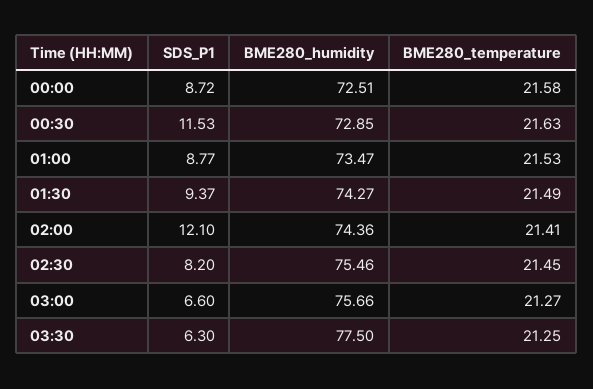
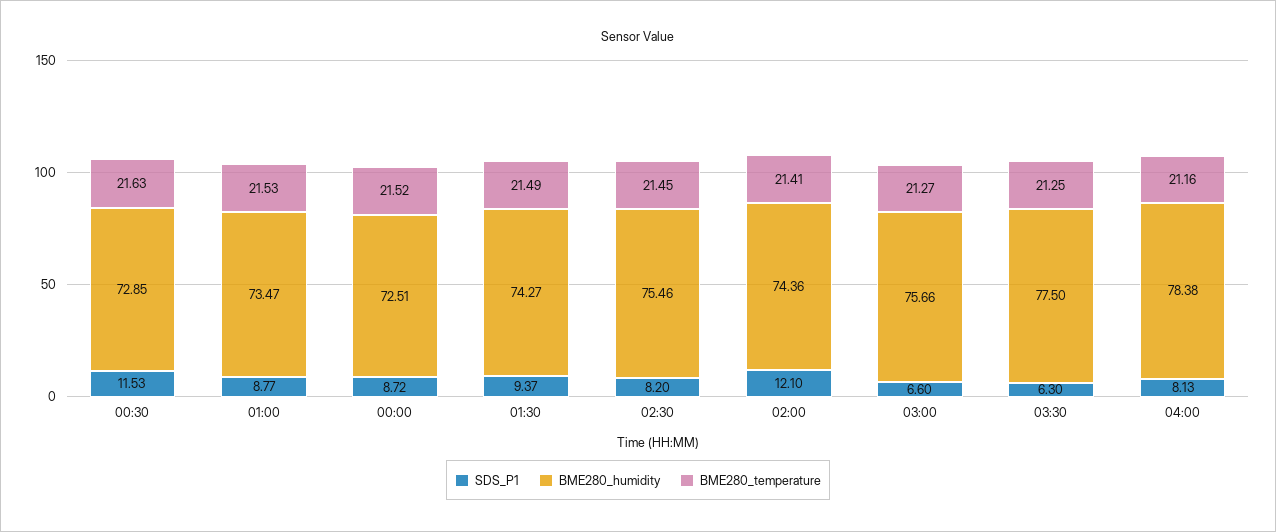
BME280_temperature, 00:00: 21.58 -> 21.52
SDS_P1, 04:00: none -> 8.13
BME280_humidity, 04:00: none -> 78.38
BME280_temperature, 04:00: none -> 21.16

